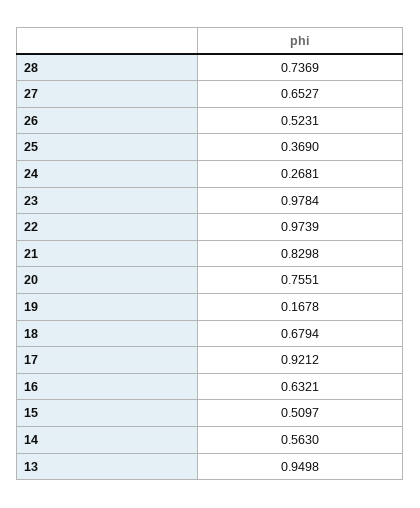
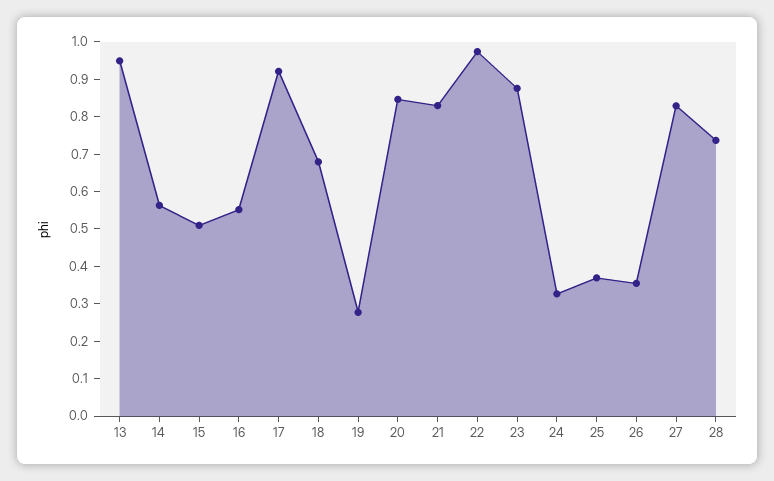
27: 0.6527 -> 0.825
26: 0.5231 -> 0.35
24: 0.2681 -> 0.325
23: 0.9784 -> 0.875
20: 0.7551 -> 0.85
19: 0.1678 -> 0.275
16: 0.6321 -> 0.55

